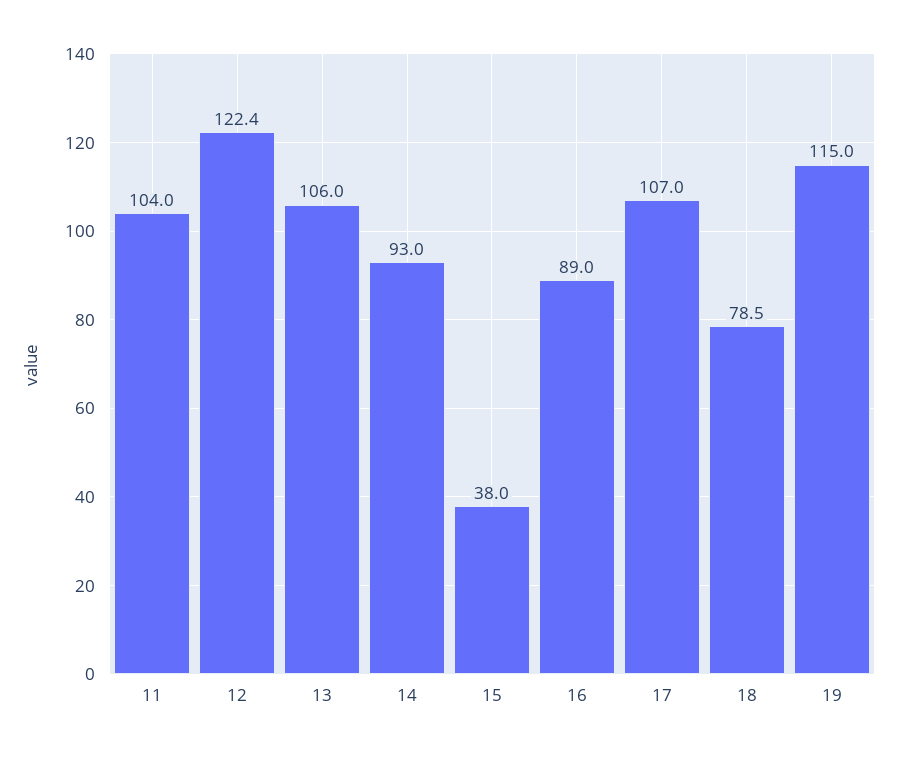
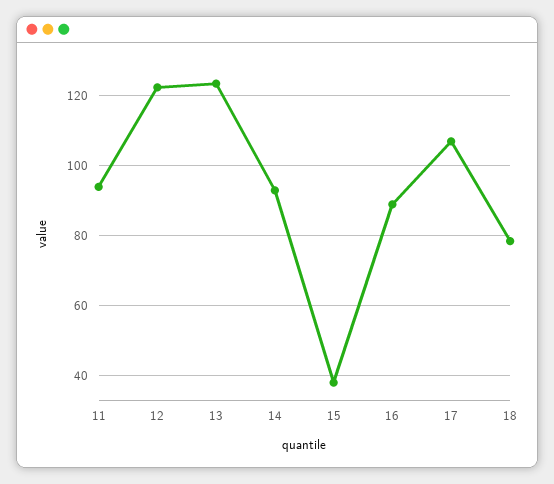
11: 104 -> 94
13: 106 -> 124
19: 115 -> none

